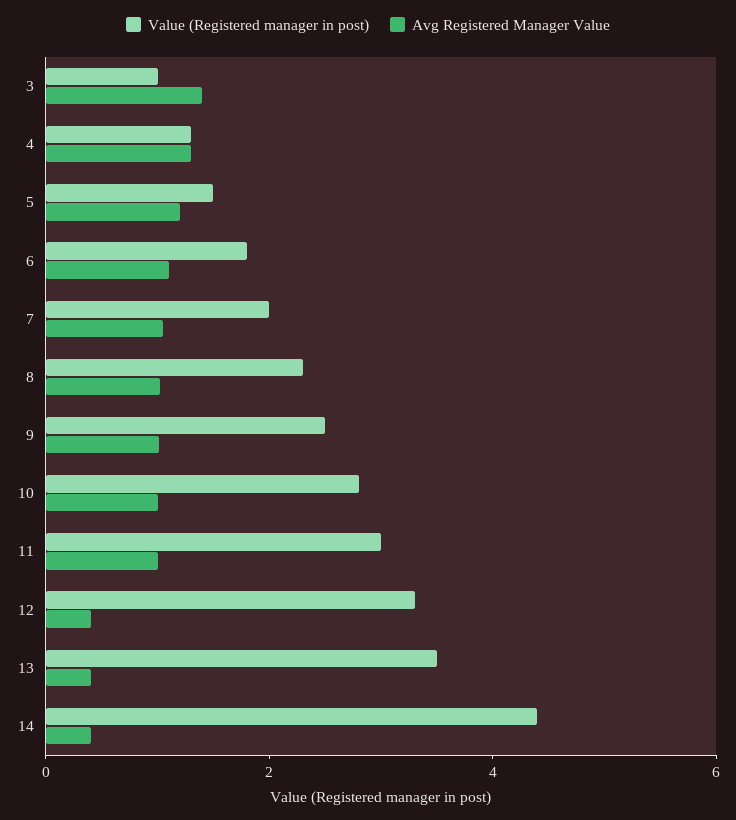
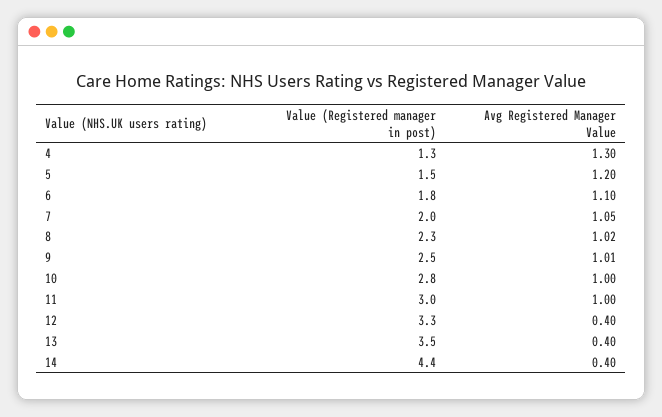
Value (Registered manager in post), 3: 1 -> none
Avg Registered Manager Value, 3: 1.5 -> none

